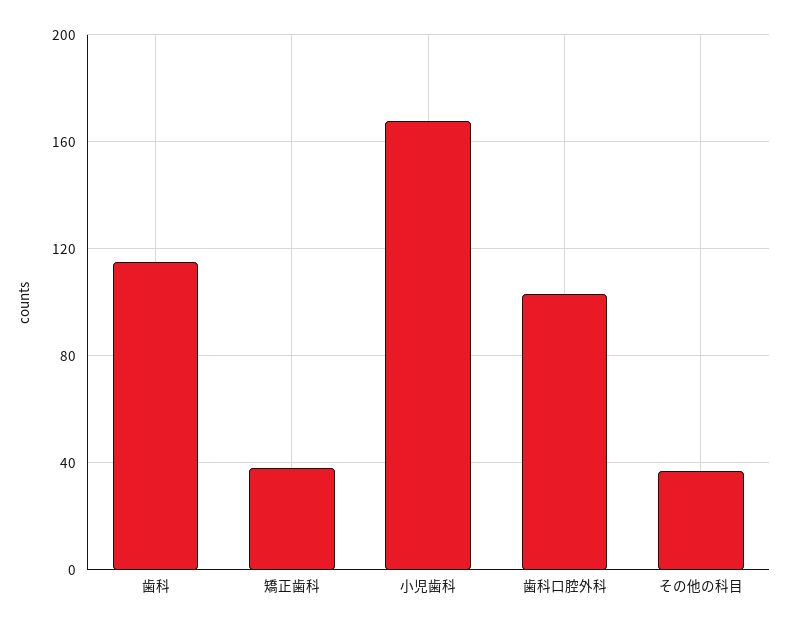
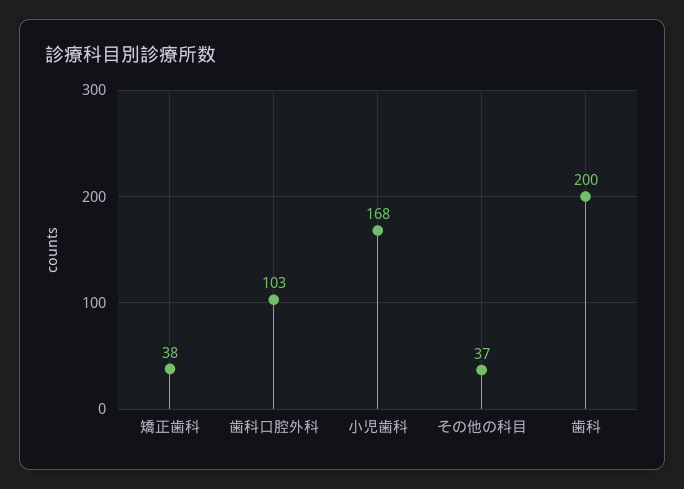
歯科: 115 -> 200

